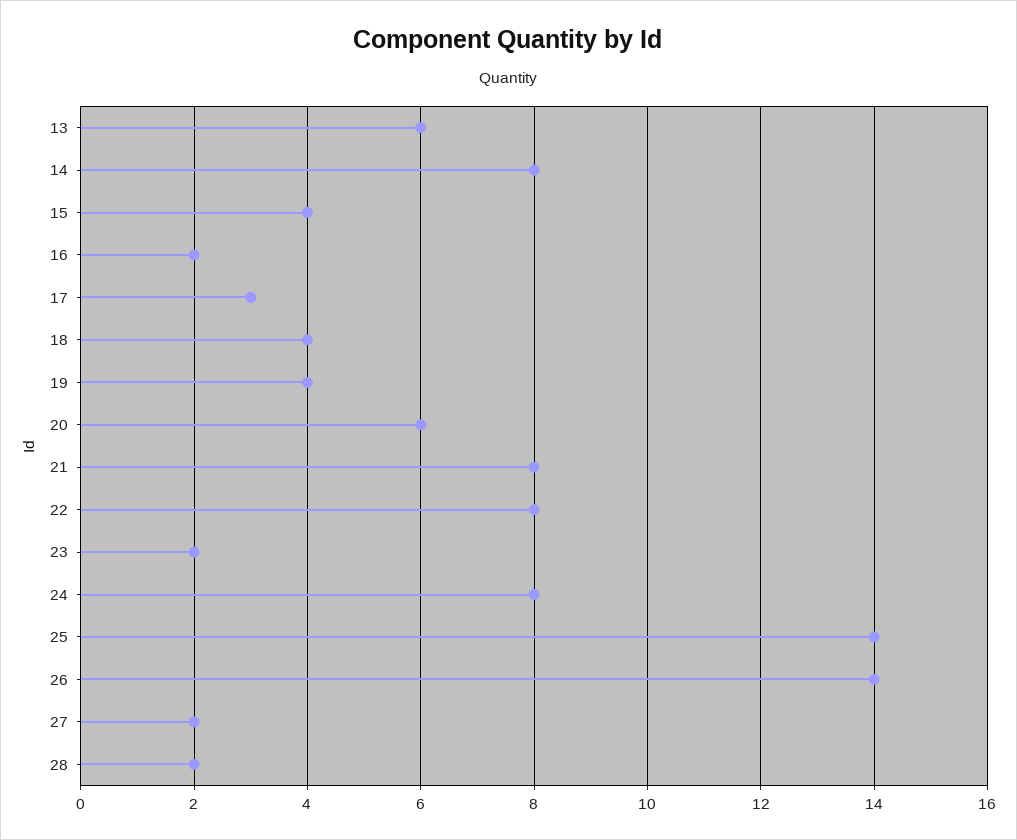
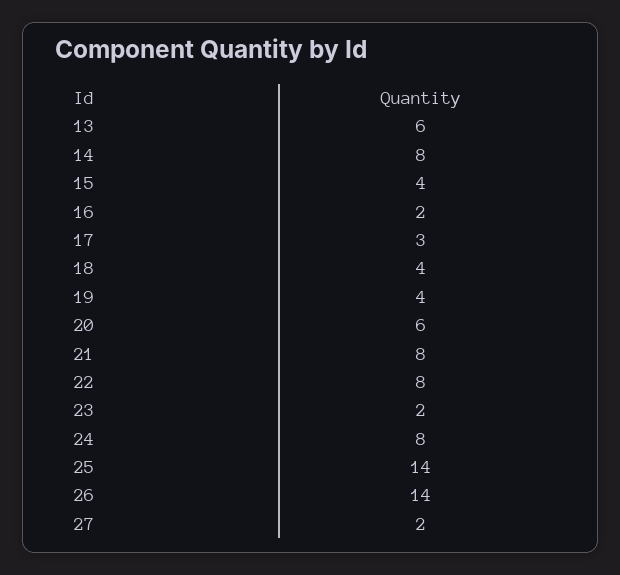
28: 2 -> none

